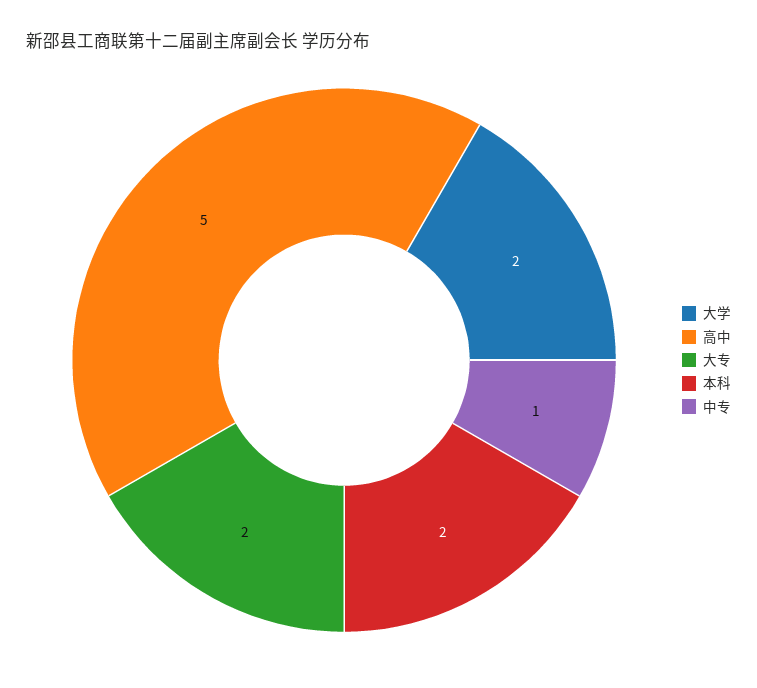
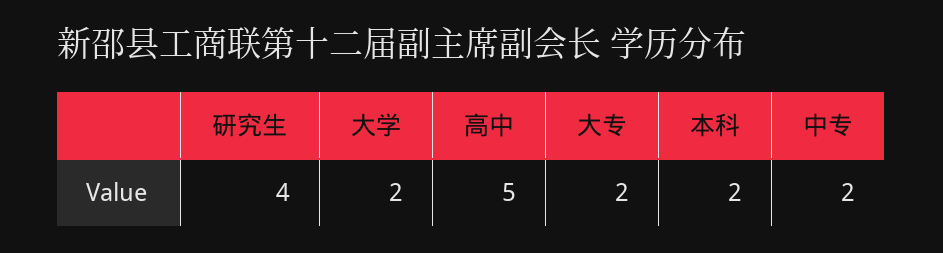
中专: 1 -> 2
研究生: none -> 4

